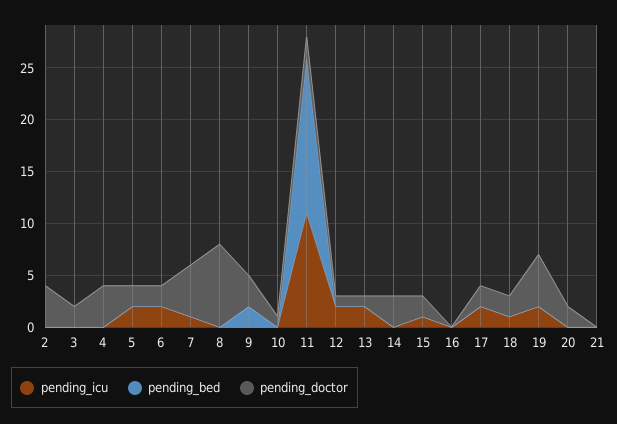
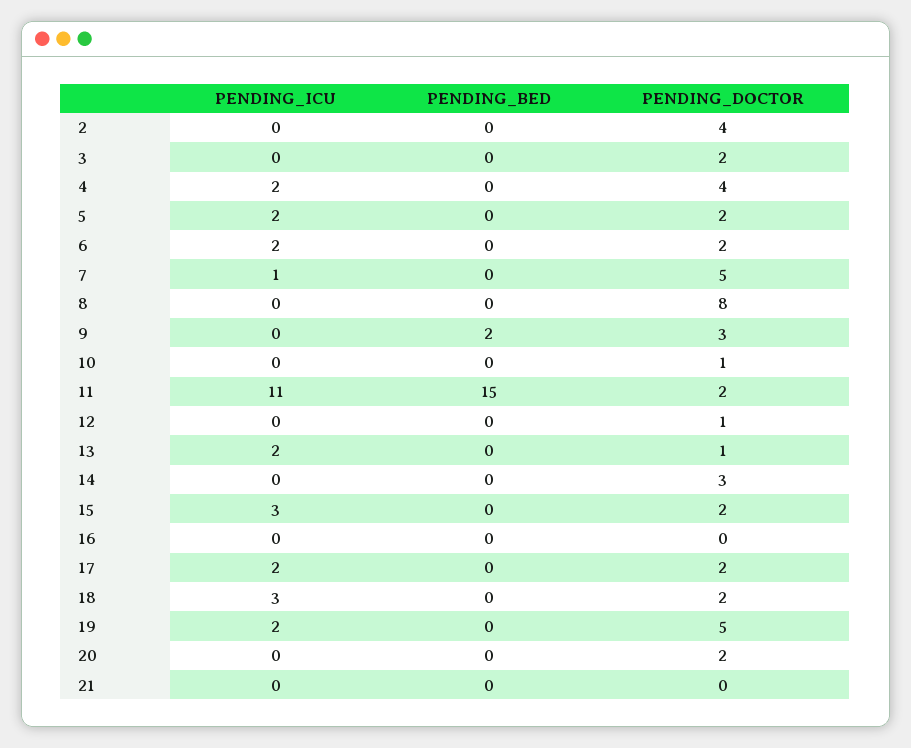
pending_icu, 4: 0 -> 2
pending_icu, 12: 2 -> 0
pending_icu, 15: 1 -> 3
pending_icu, 18: 1 -> 3

